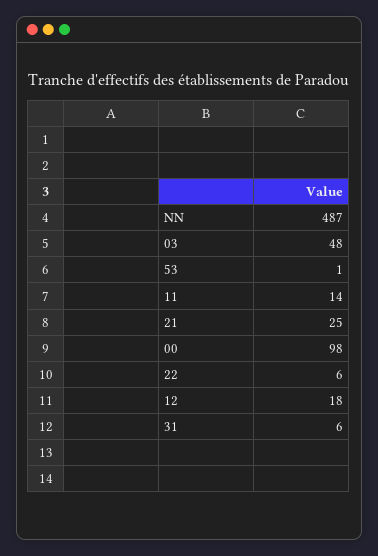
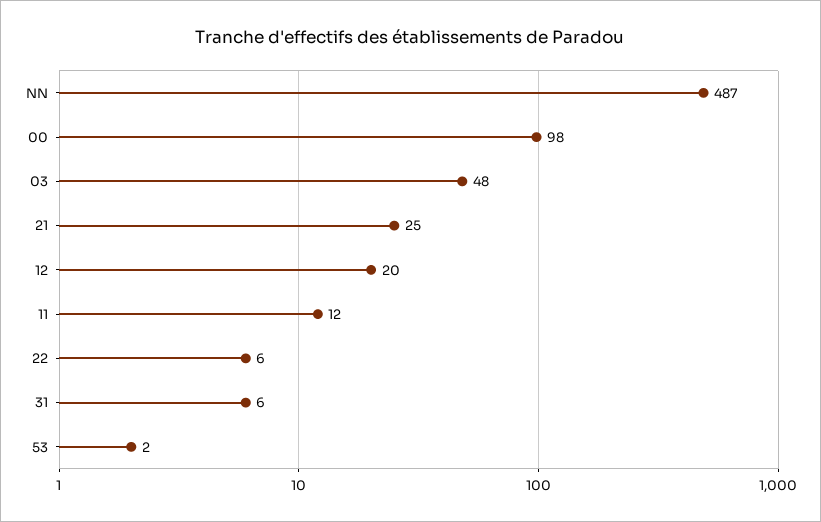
53: 1 -> 2
11: 14 -> 12
12: 18 -> 20

